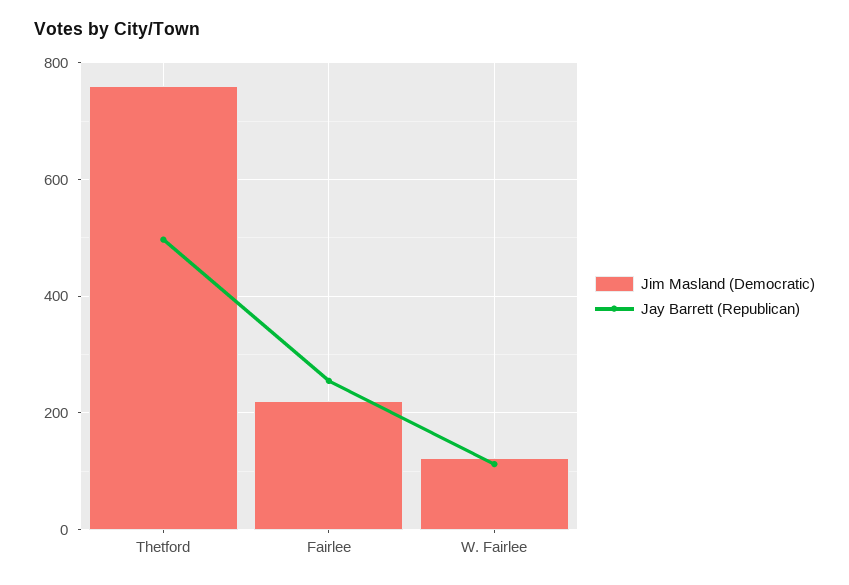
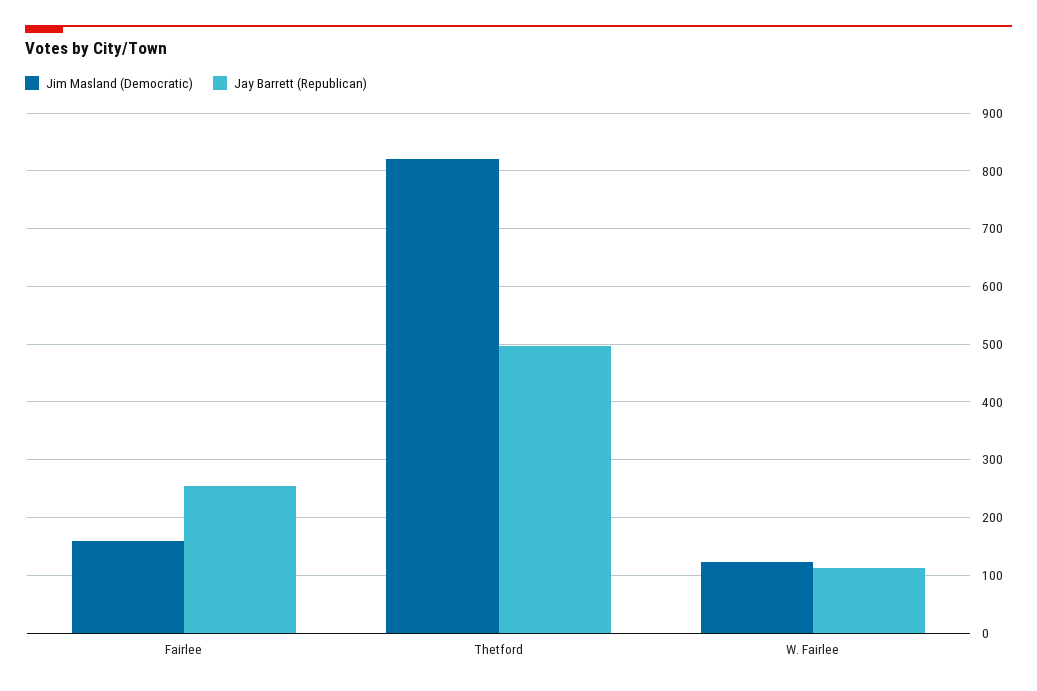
Jim Masland (Democratic), Thetford: 760 -> 820
Jim Masland (Democratic), Fairlee: 220 -> 160

